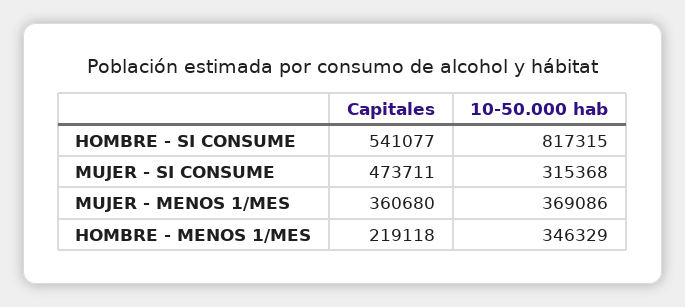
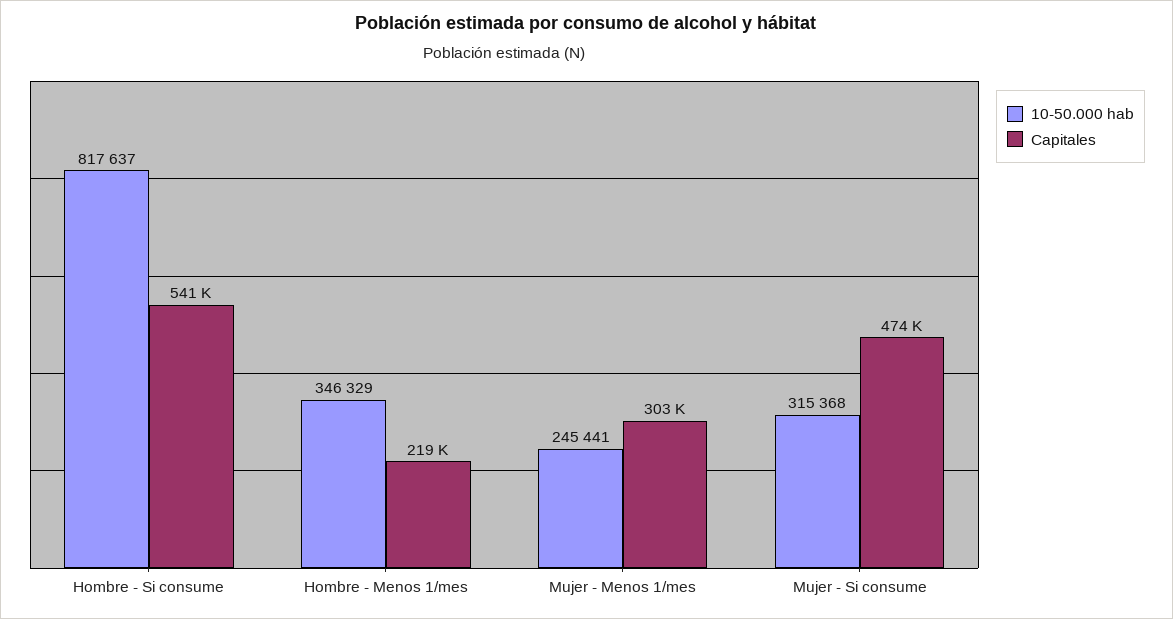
10-50.000 hab, HOMBRE - SI CONSUME: 817315 -> 817637
Capitales, MUJER - MENOS 1/MES: 360680 -> 303000
10-50.000 hab, MUJER - MENOS 1/MES: 369086 -> 245441

